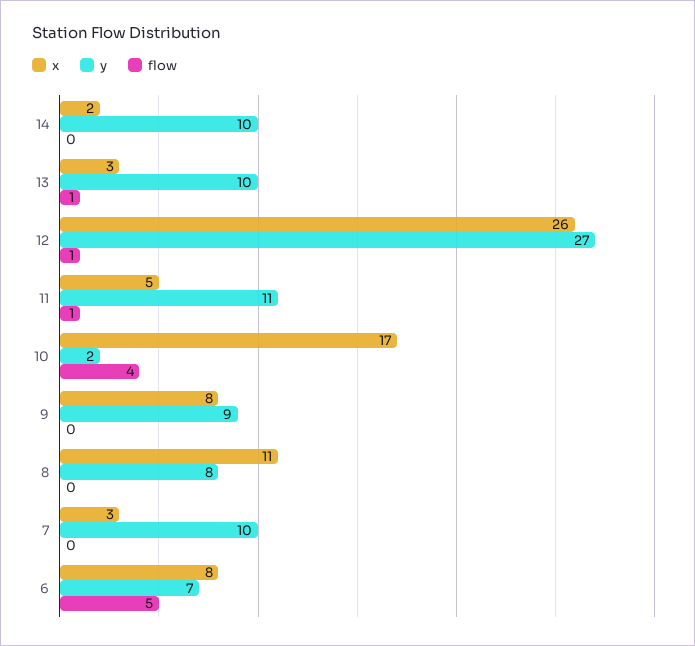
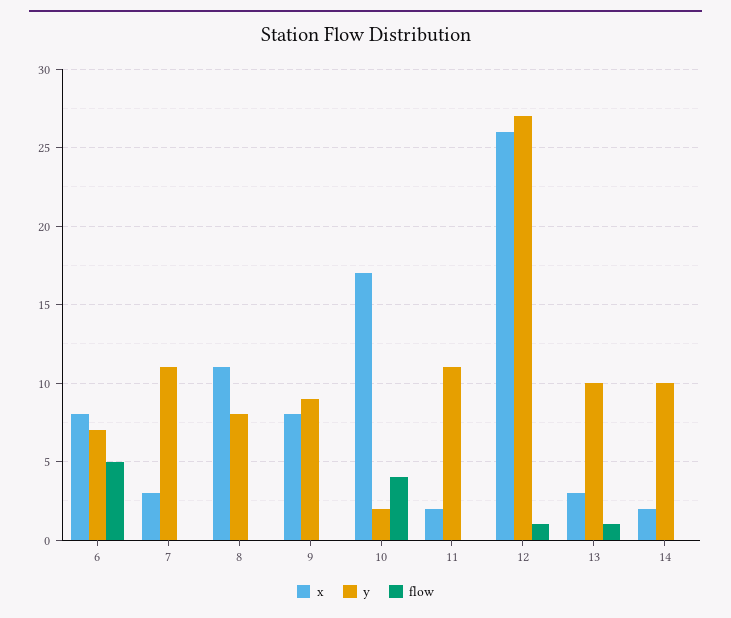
x, 11: 5 -> 2
flow, 11: 1 -> 0
y, 7: 10 -> 11

